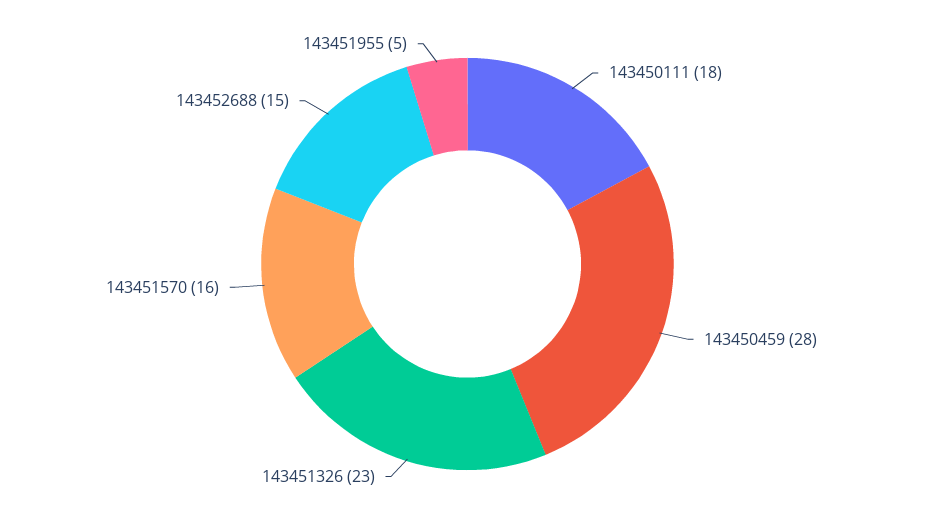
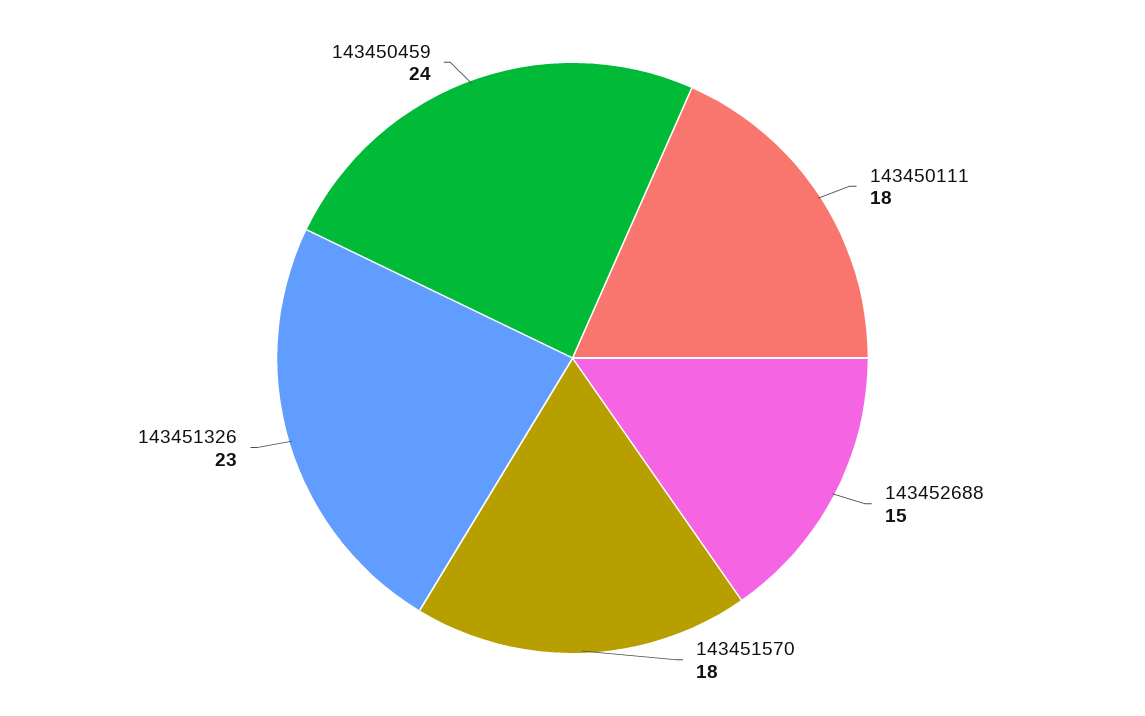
143450459: 28 -> 24
143451570: 16 -> 18
143451955: 5 -> none

